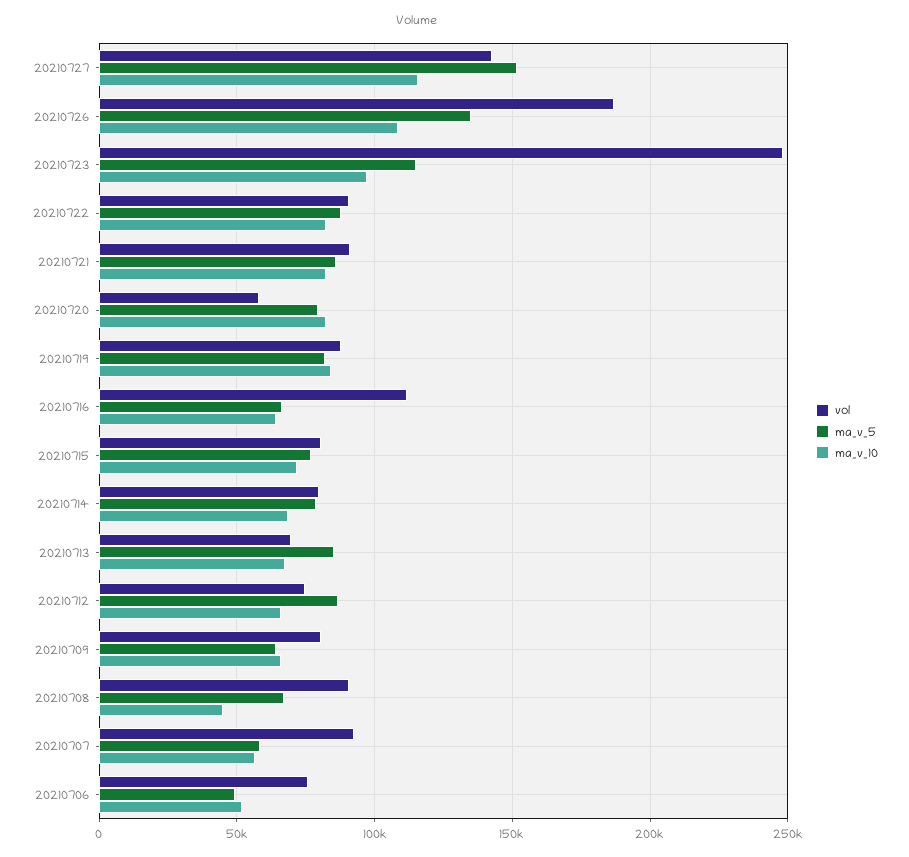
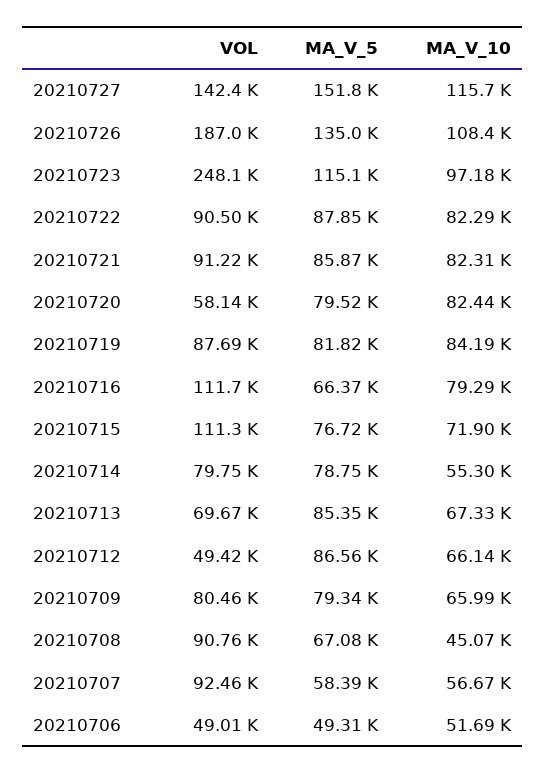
ma_v_10, 20210716: 65000 -> 79290
vol, 20210715: 80000 -> 111300
ma_v_10, 20210714: 70000 -> 55300
vol, 20210712: 75000 -> 49420
ma_v_5, 20210709: 65000 -> 79340
vol, 20210706: 75000 -> 49010

